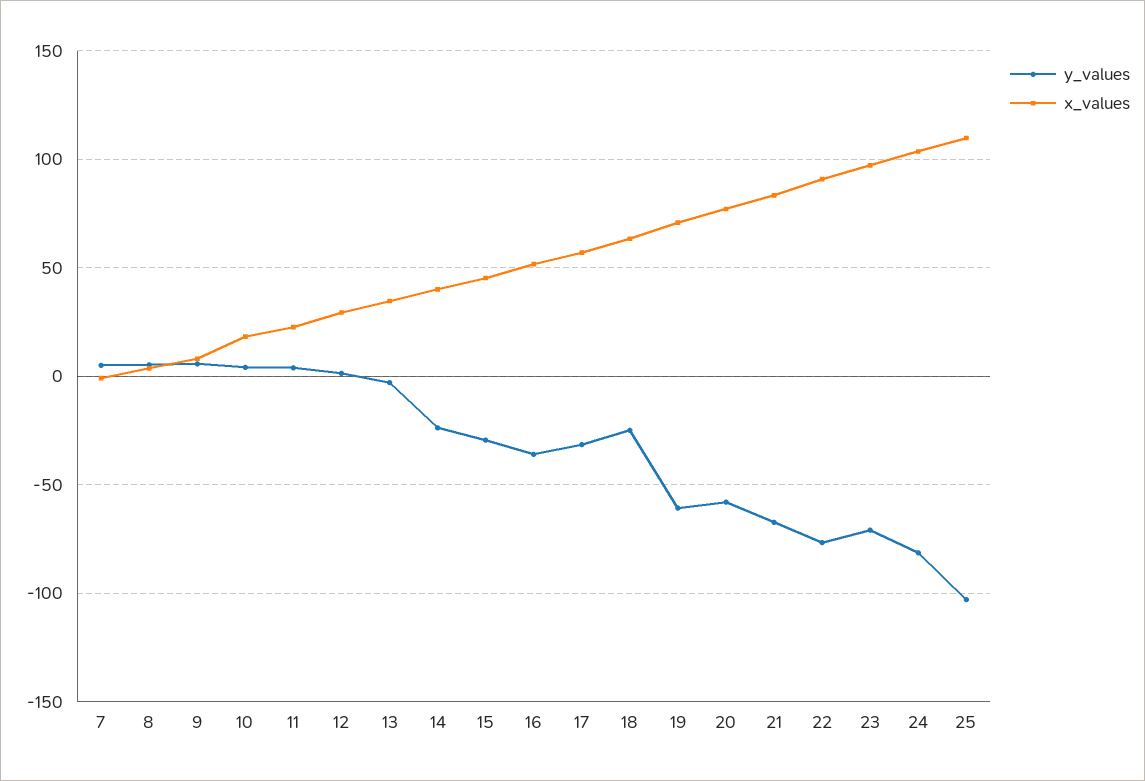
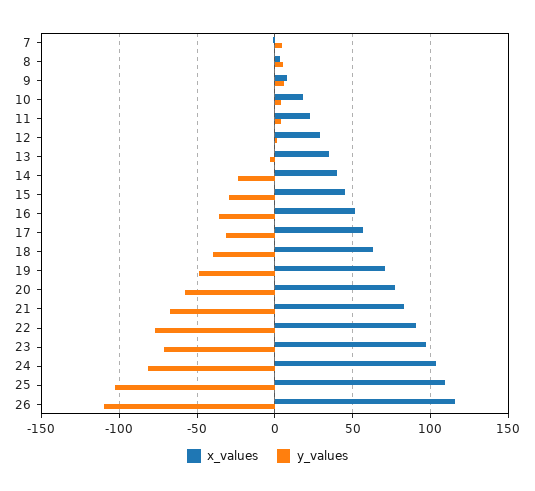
y_values, 18: -25 -> -40
y_values, 19: -60 -> -50
x_values, 26: none -> 115
y_values, 26: none -> -110

